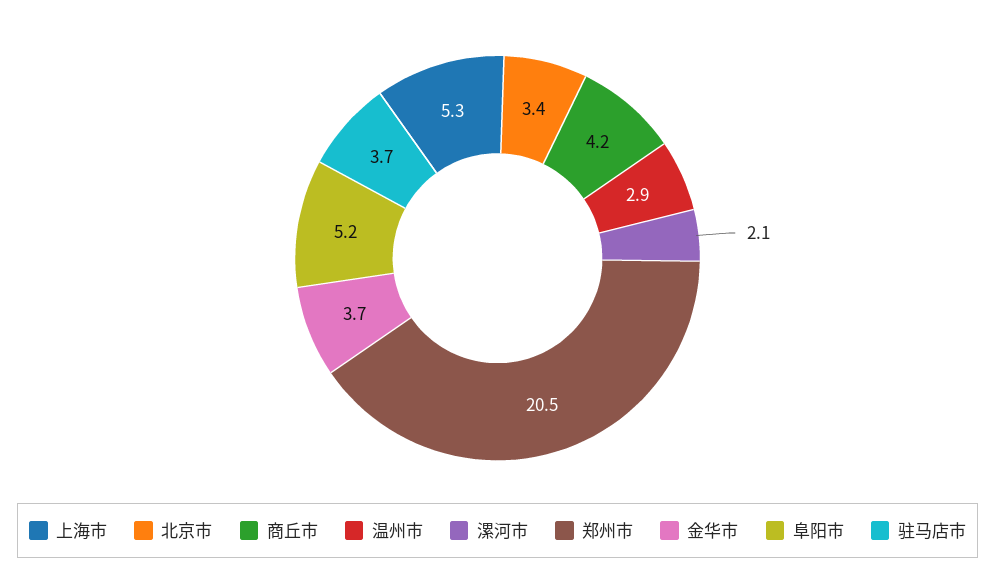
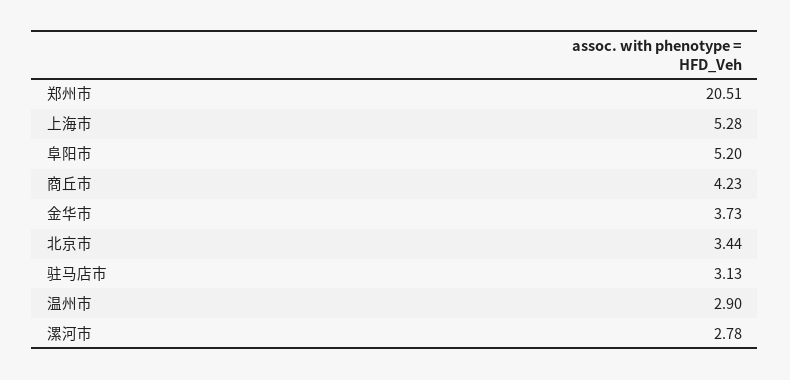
漯河市: 2.1 -> 2.78
驻马店市: 3.7 -> 3.13

